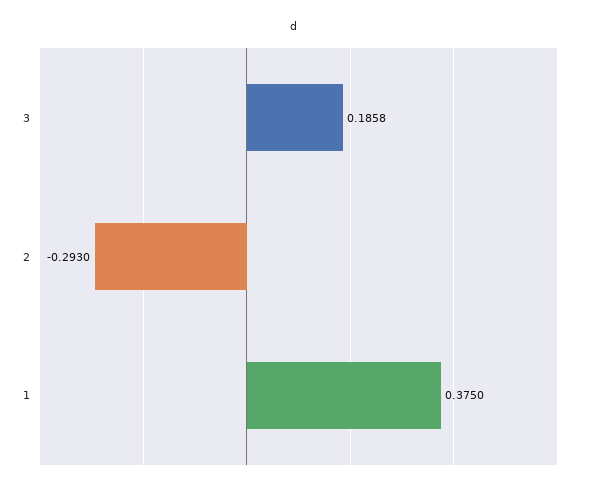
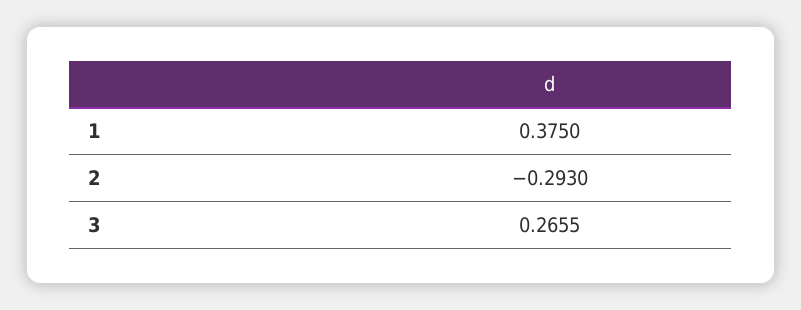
3: 0.1858 -> 0.2655

